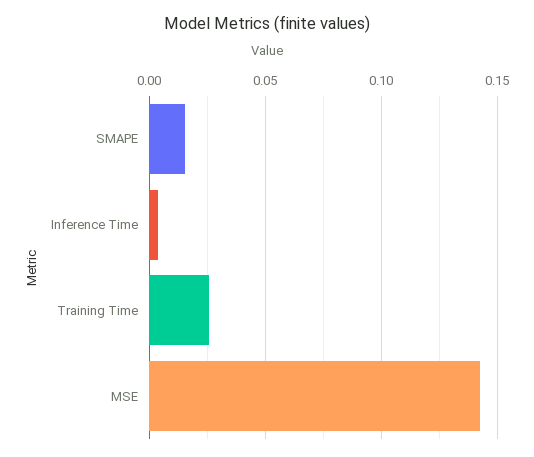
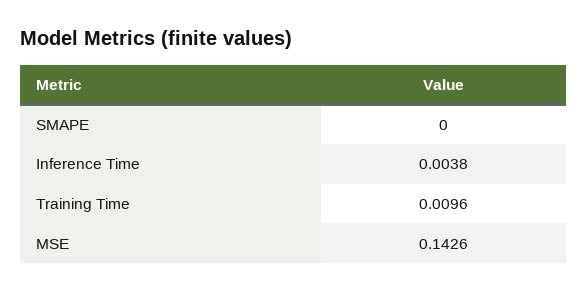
SMAPE: 0.015 -> 0
Training Time: 0.025 -> 0.0096

